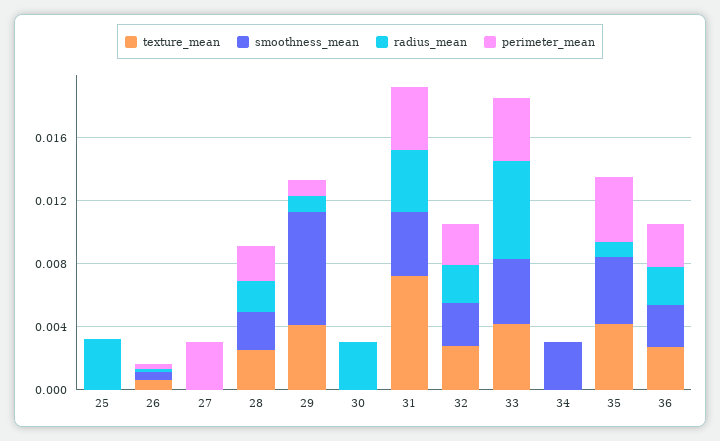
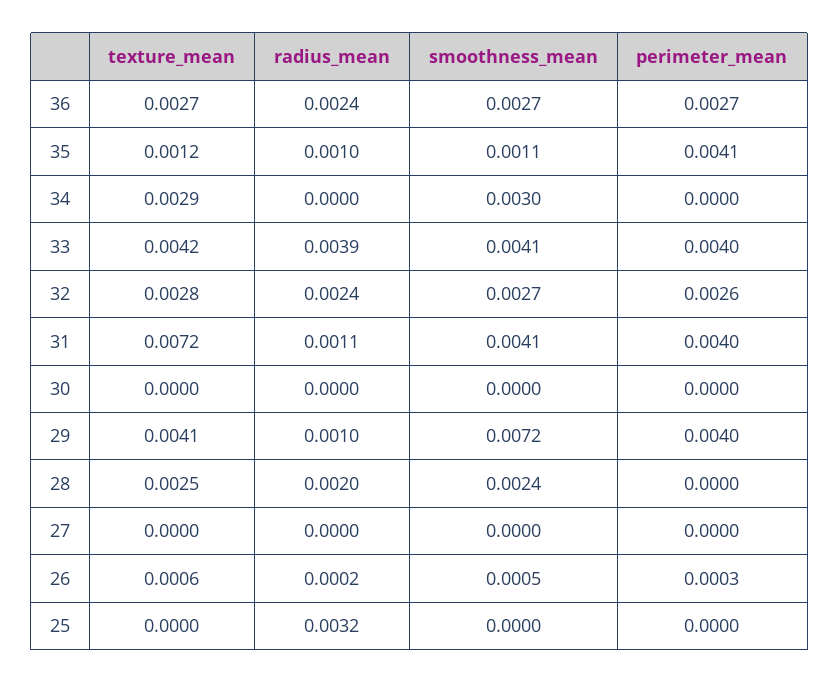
perimeter_mean, 27: 0.003 -> 0
perimeter_mean, 28: 0.002 -> 0
perimeter_mean, 29: 0.001 -> 0.004
radius_mean, 30: 0.003 -> 0
radius_mean, 31: 0.004 -> 0.0011
radius_mean, 33: 0.006 -> 0.0039
texture_mean, 34: 0 -> 0.0029
texture_mean, 35: 0.004 -> 0.0012
smoothness_mean, 35: 0.004 -> 0.0011

